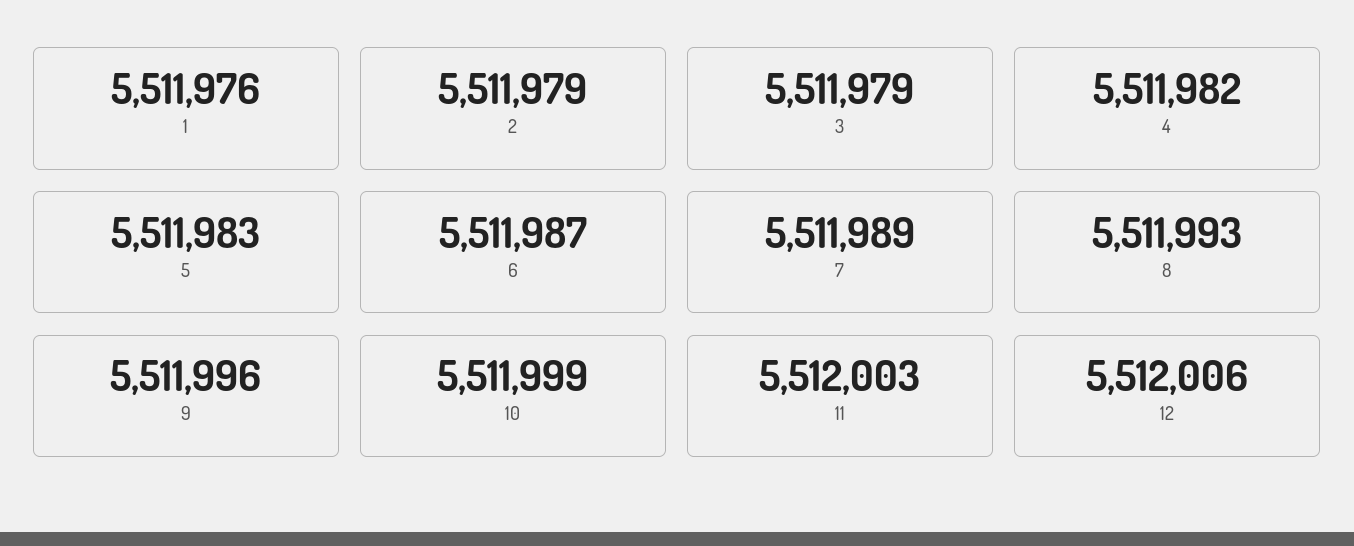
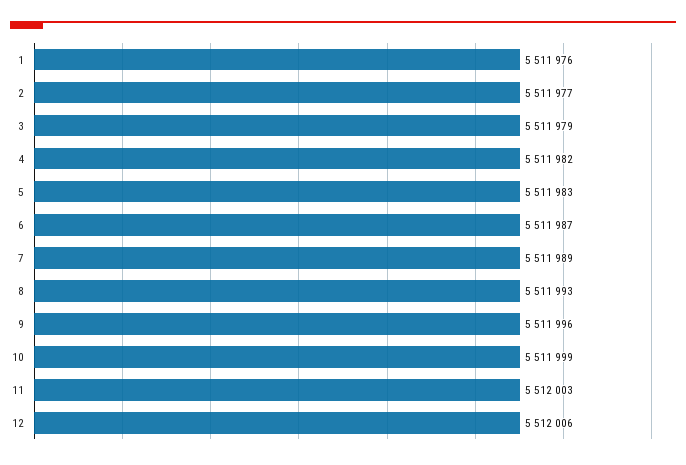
2: 5511979 -> 5511977

